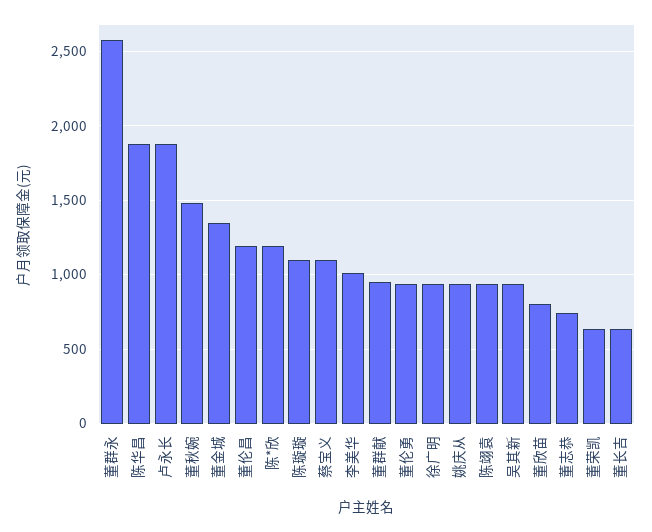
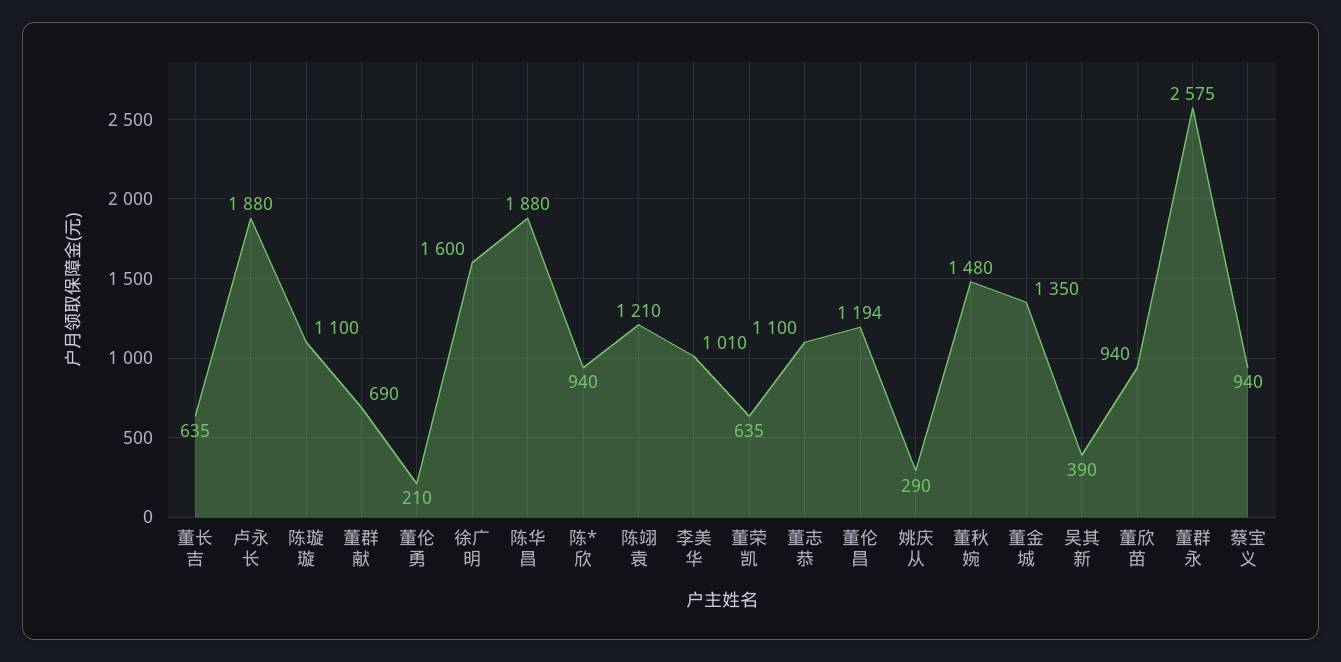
陈*欣: 1200 -> 940
蔡宝义: 1100 -> 940
董群献: 950 -> 690
董伦勇: 950 -> 210
徐广明: 950 -> 1600
姚庆从: 950 -> 290
陈翊袁: 950 -> 1210
吴其新: 950 -> 390
董欣苗: 800 -> 940
董志恭: 750 -> 1100

